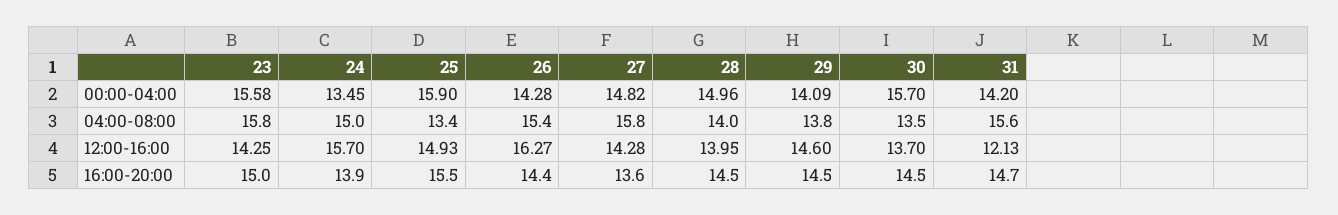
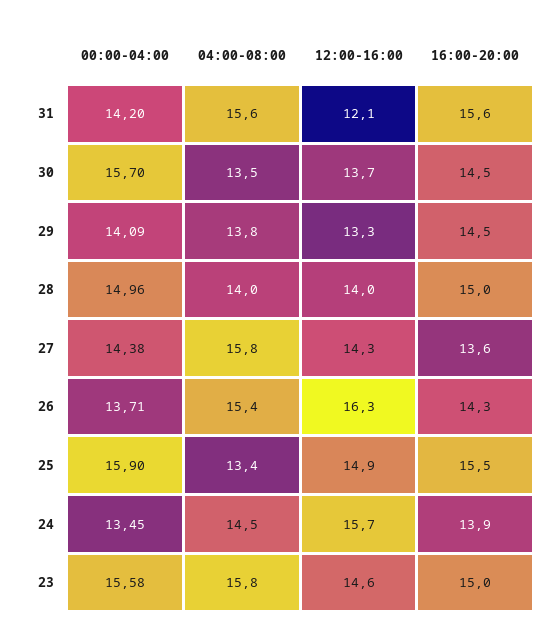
26, 00:00-04:00: 14.28 -> 13.71
27, 00:00-04:00: 14.82 -> 14.38
24, 04:00-08:00: 15 -> 14.5
23, 12:00-16:00: 14.25 -> 14.6
29, 12:00-16:00: 14.6 -> 13.3
26, 16:00-20:00: 14.4 -> 14.3
28, 16:00-20:00: 14.5 -> 15
31, 16:00-20:00: 14.7 -> 15.6

